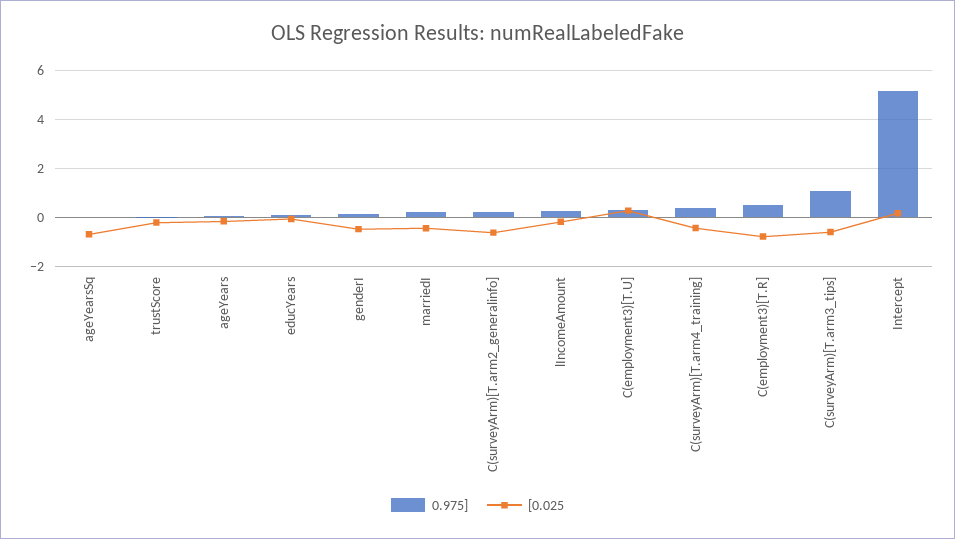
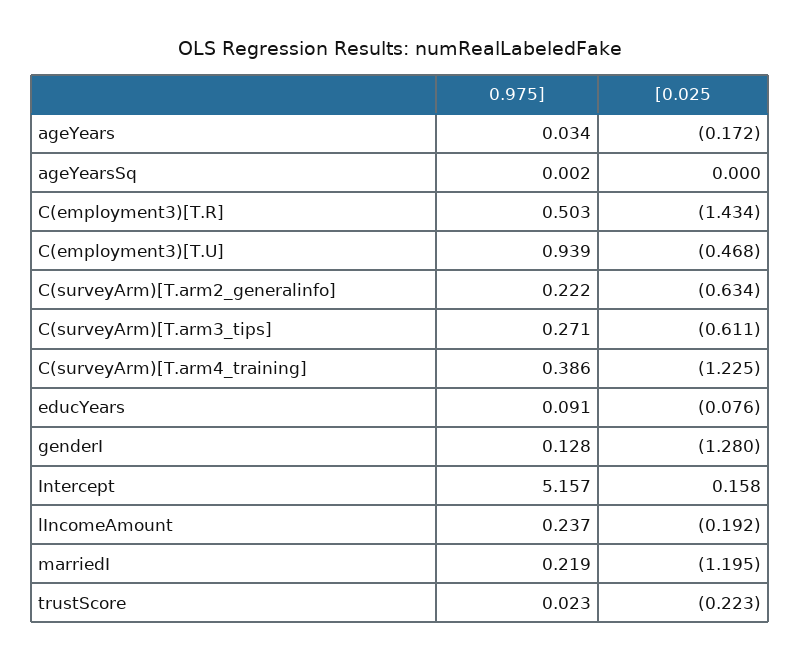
[0.025, ageYearsSq: -0.75 -> 0
[0.025, genderI: -0.5 -> -1.28
[0.025, marriedI: -0.5 -> -1.195
0.975], C(employment3)[T.U]: 0.25 -> 0.939
[0.025, C(employment3)[T.U]: 0.25 -> -0.468
[0.025, C(surveyArm)[T.arm4_training]: -0.5 -> -1.225
[0.025, C(employment3)[T.R]: -0.75 -> -1.434
0.975], C(surveyArm)[T.arm3_tips]: 1 -> 0.271

